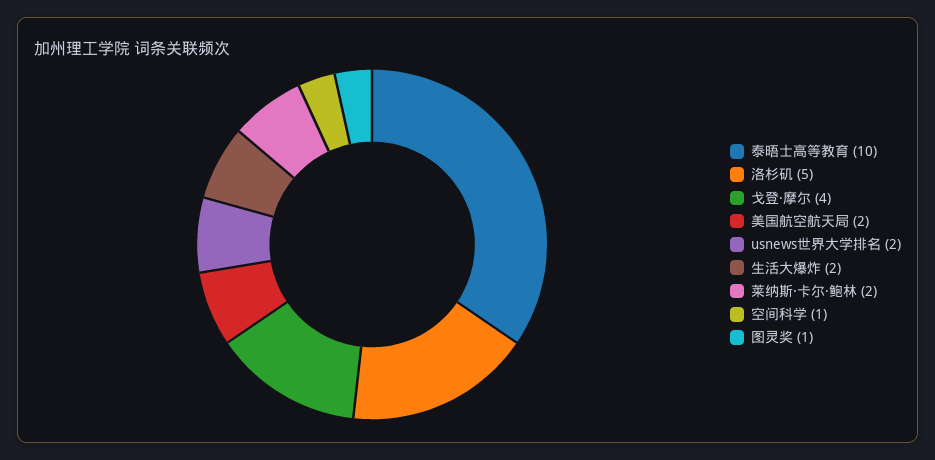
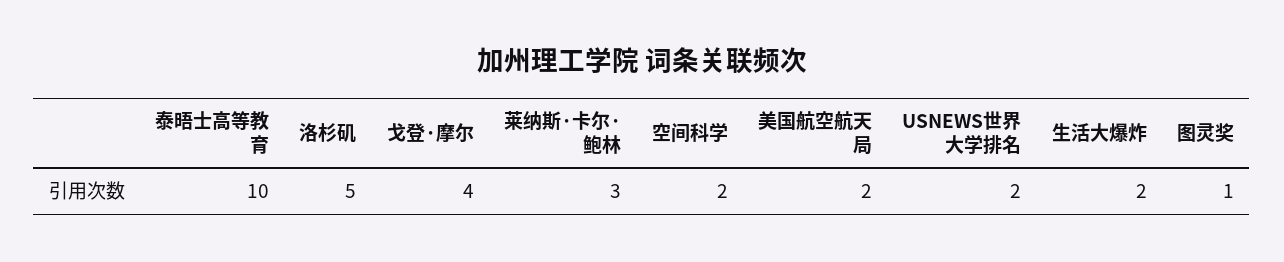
莱纳斯·卡尔·鲍林: 2 -> 3
空间科学: 1 -> 2

